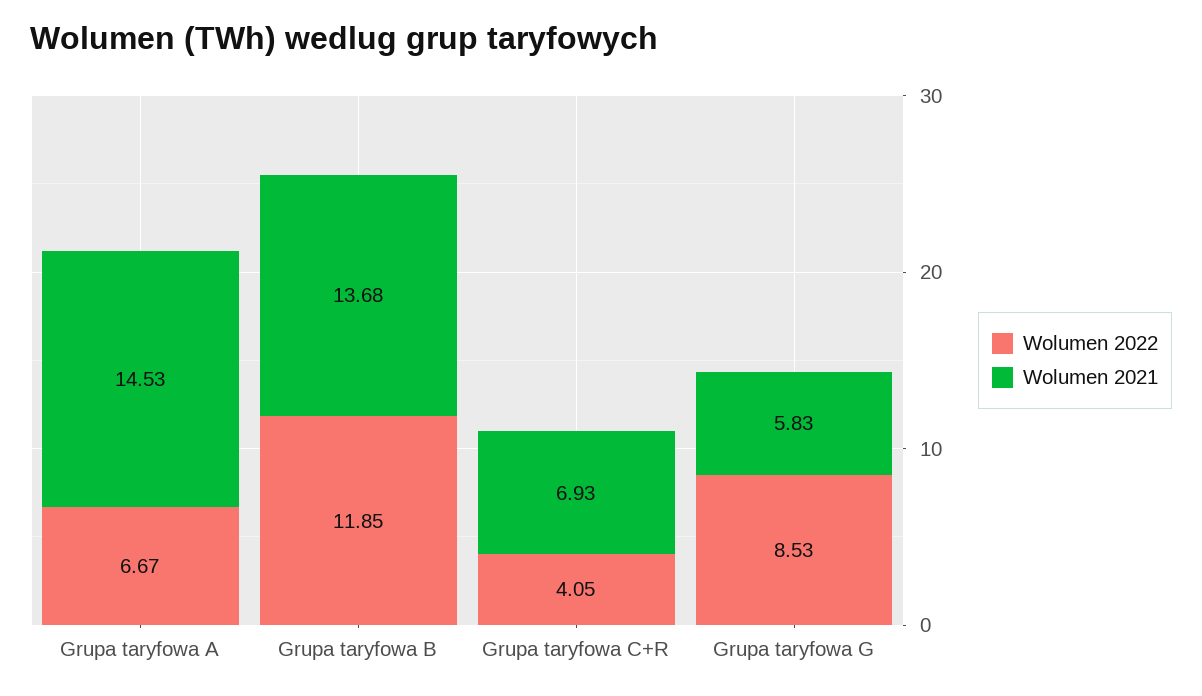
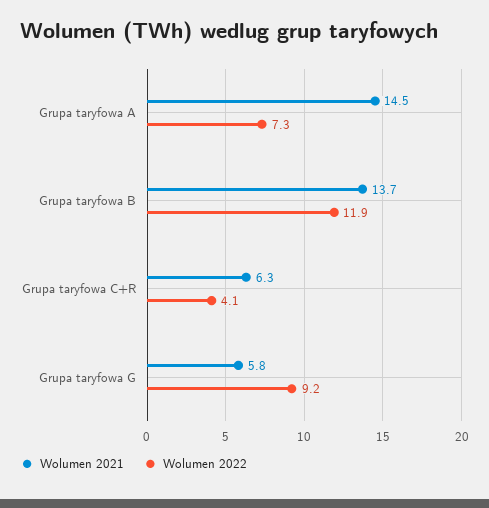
Wolumen 2022, Grupa taryfowa A: 6.67 -> 7.3
Wolumen 2021, Grupa taryfowa C+R: 6.93 -> 6.3
Wolumen 2022, Grupa taryfowa G: 8.53 -> 9.2

